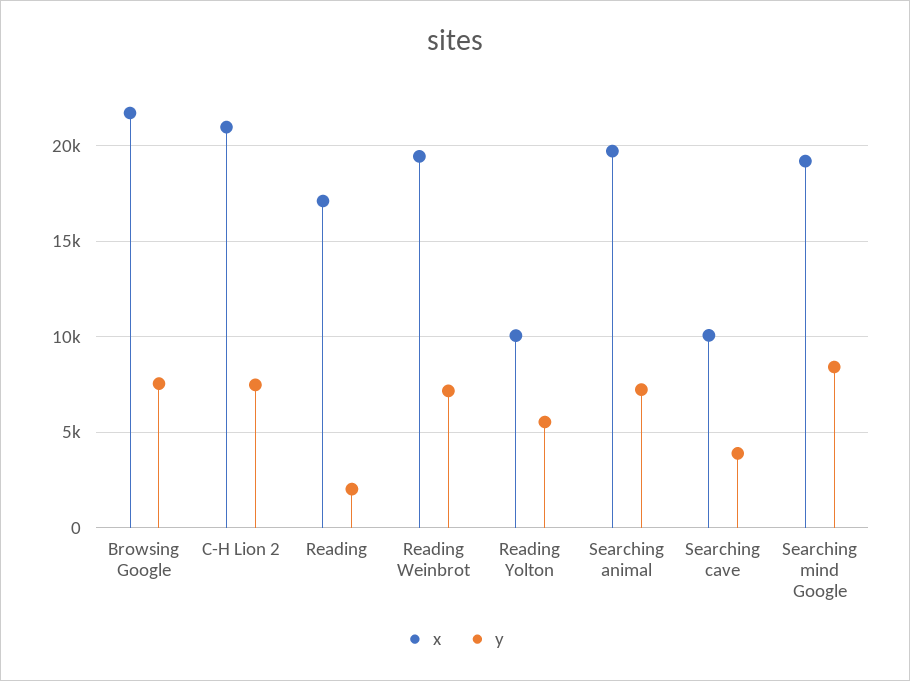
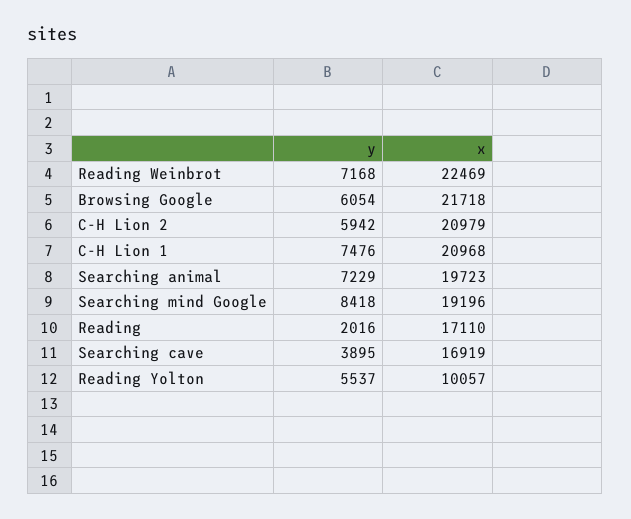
y, Browsing Google: 7500 -> 6054
y, C-H Lion 2: 7500 -> 5942
x, Reading Weinbrot: 19500 -> 22469
x, Searching cave: 10000 -> 16919
y, C-H Lion 1: none -> 7476
x, C-H Lion 1: none -> 20968

